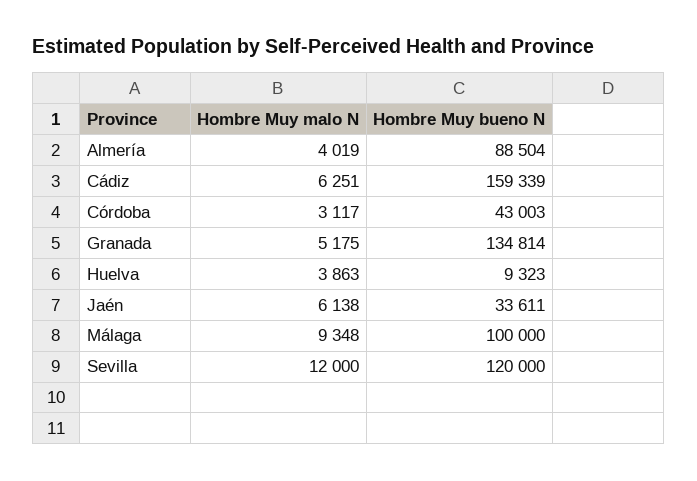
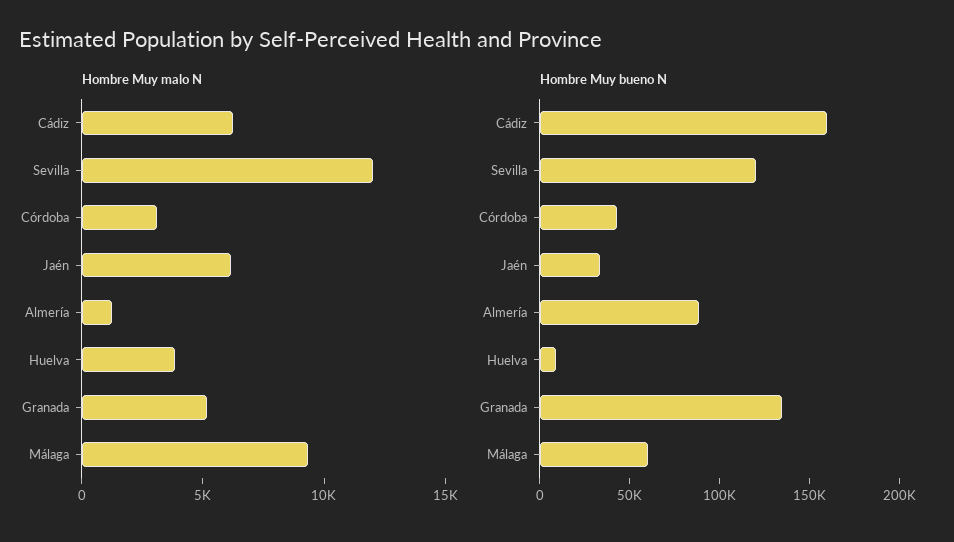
Hombre Muy malo N, Almería: 4019 -> 1000
Hombre Muy bueno N, Málaga: 100000 -> 60000

